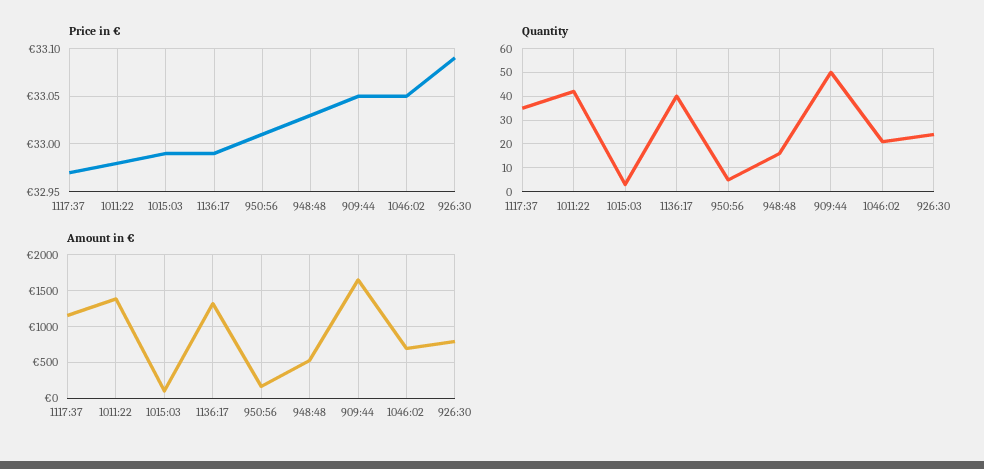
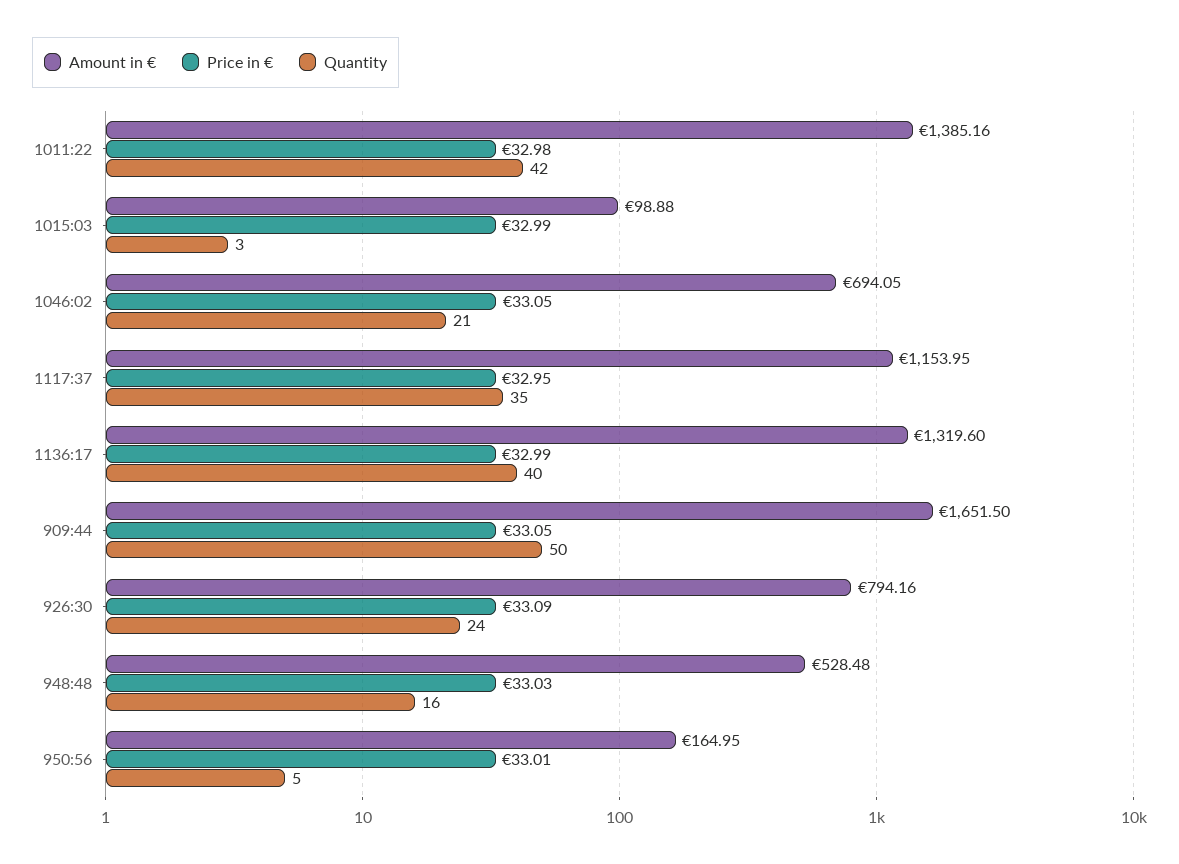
Price in €, 1117:37: 32.97 -> 32.95

